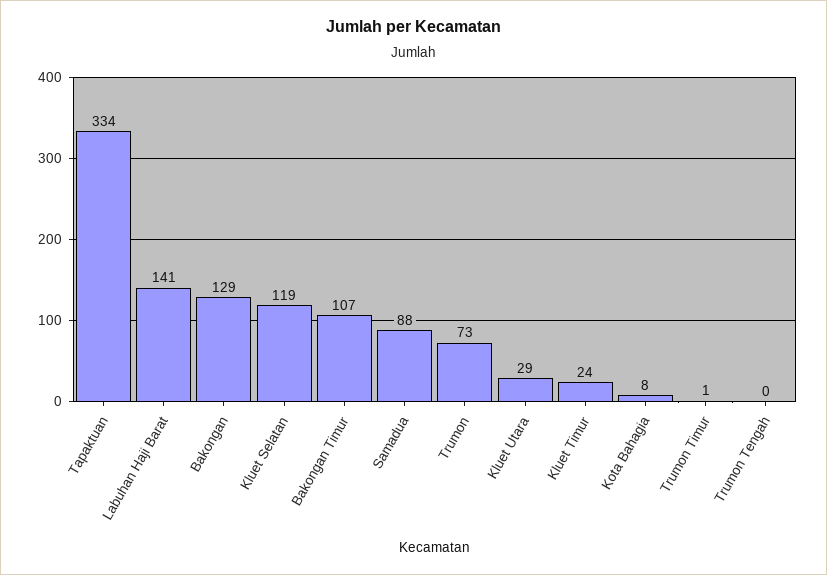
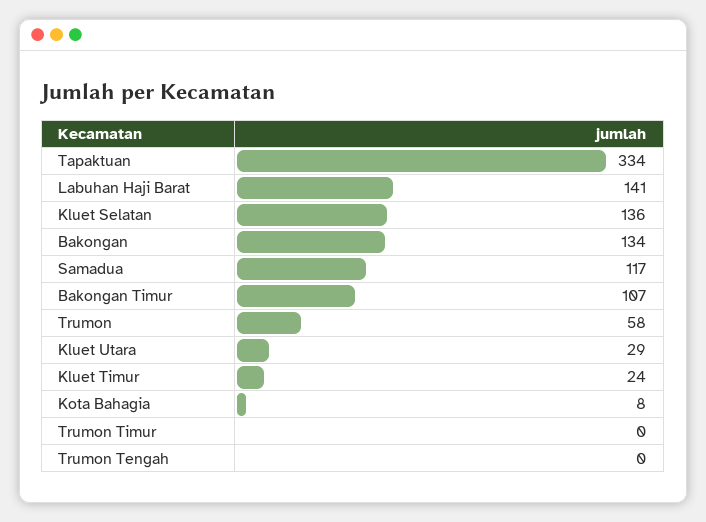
Bakongan: 129 -> 134
Kluet Selatan: 119 -> 136
Samadua: 88 -> 117
Trumon: 73 -> 58
Trumon Timur: 1 -> 0

